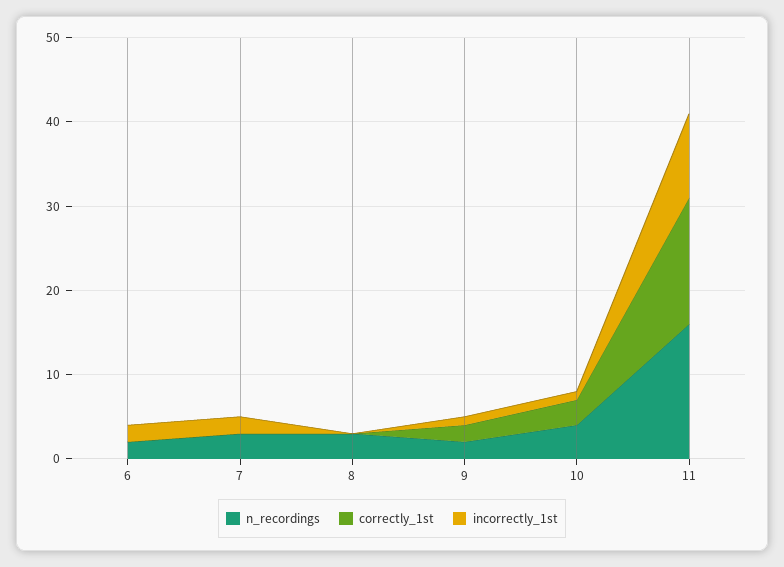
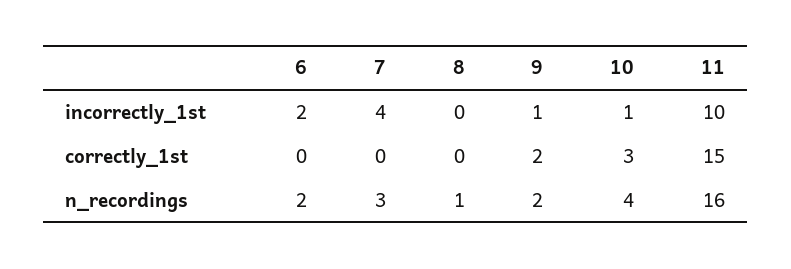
incorrectly_1st, 7: 2 -> 4
n_recordings, 8: 3 -> 1

